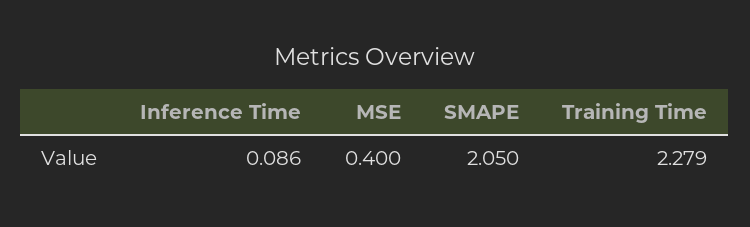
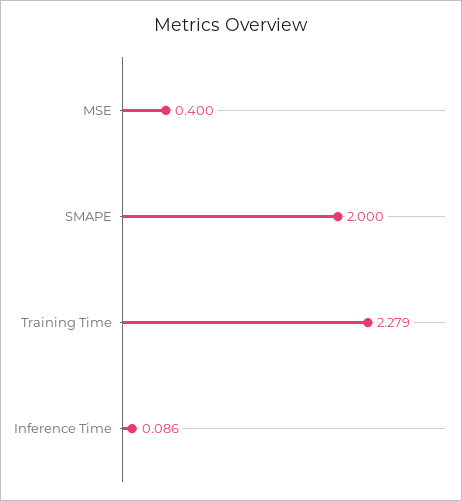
SMAPE: 2.05 -> 2

